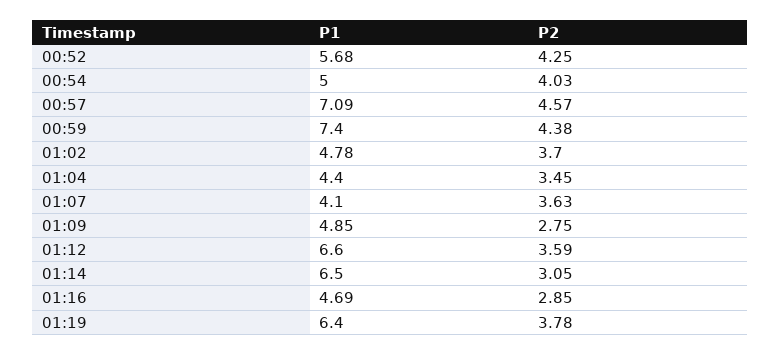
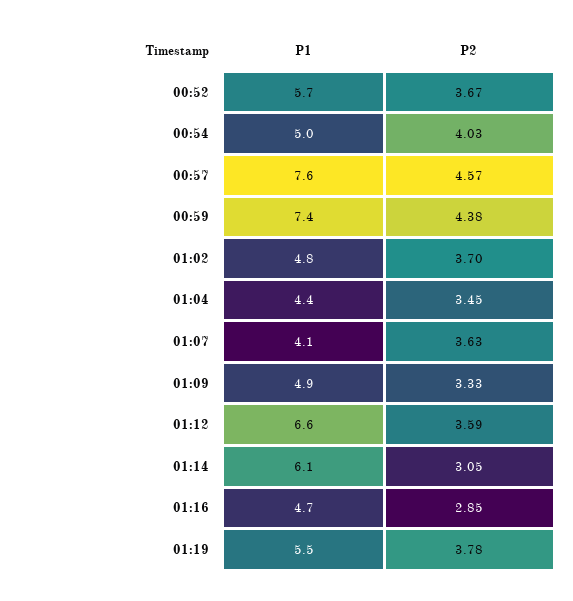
P2, 00:52: 4.25 -> 3.67
P1, 00:57: 7.09 -> 7.6
P2, 01:09: 2.75 -> 3.33
P1, 01:14: 6.5 -> 6.1
P1, 01:19: 6.4 -> 5.5

